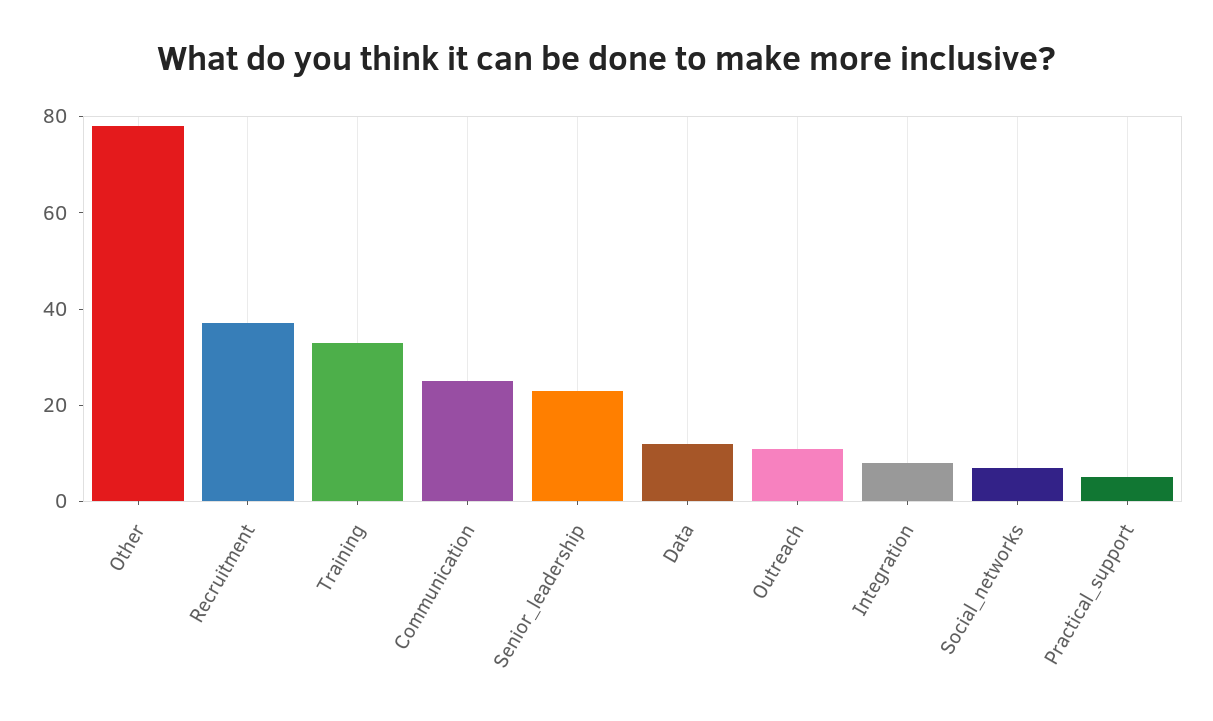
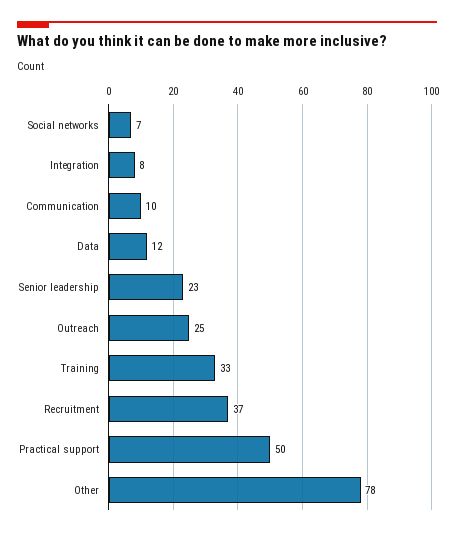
Communication: 25 -> 10
Outreach: 10 -> 25
Practical_support: 5 -> 50

